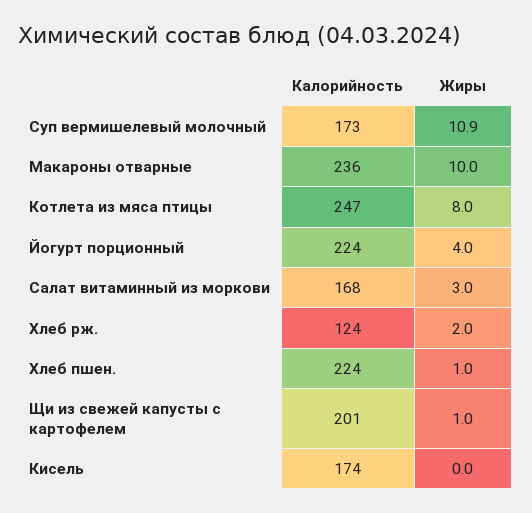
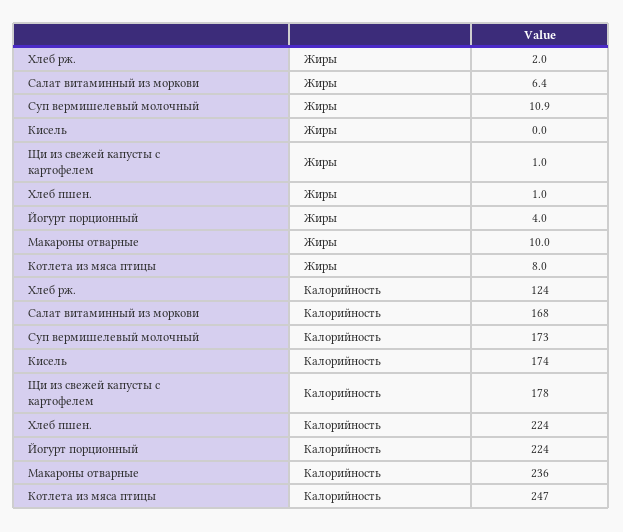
Жиры, Салат витаминный из моркови: 3 -> 6.4
Калорийность, Щи из свежей капусты с картофелем: 201 -> 178

